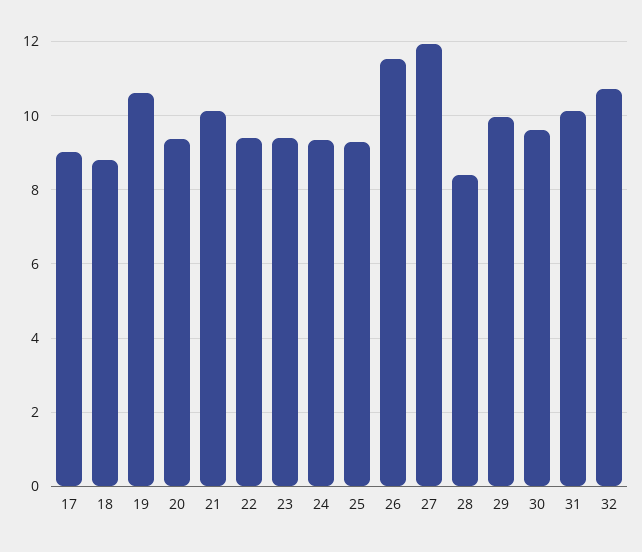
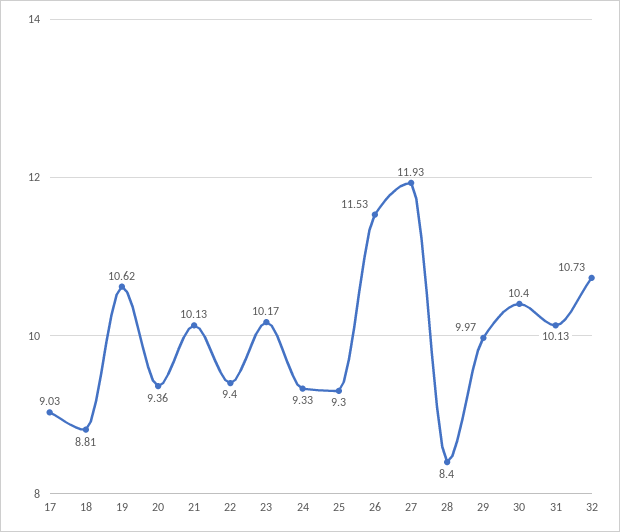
23: 9.4 -> 10.17
30: 9.6 -> 10.4

